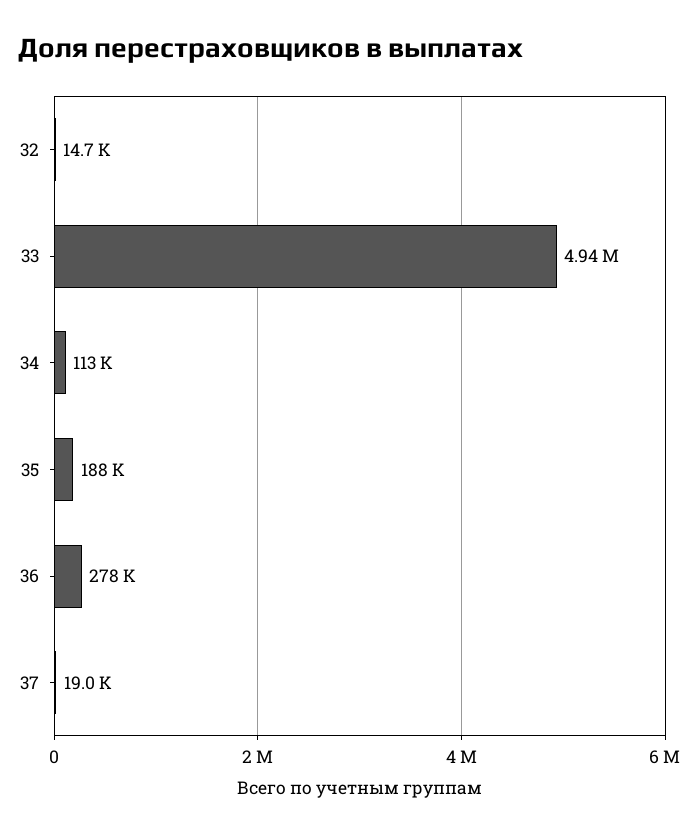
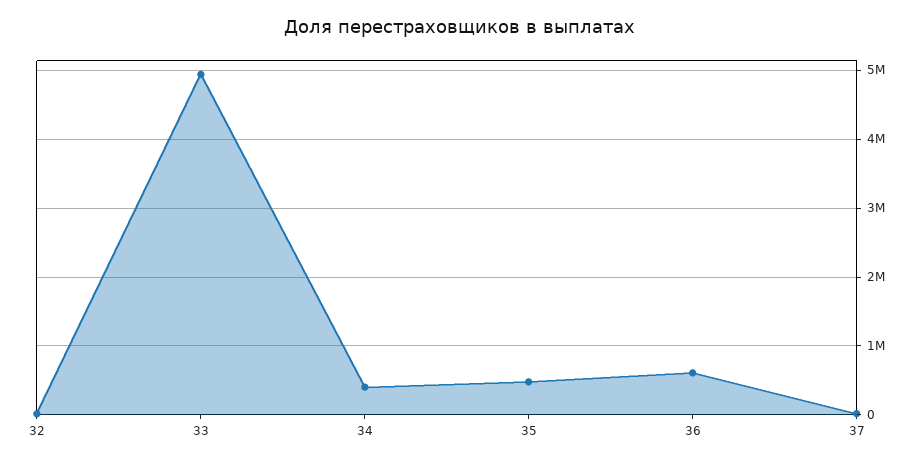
34: 113000 -> 400000
35: 188000 -> 500000
36: 278000 -> 600000

